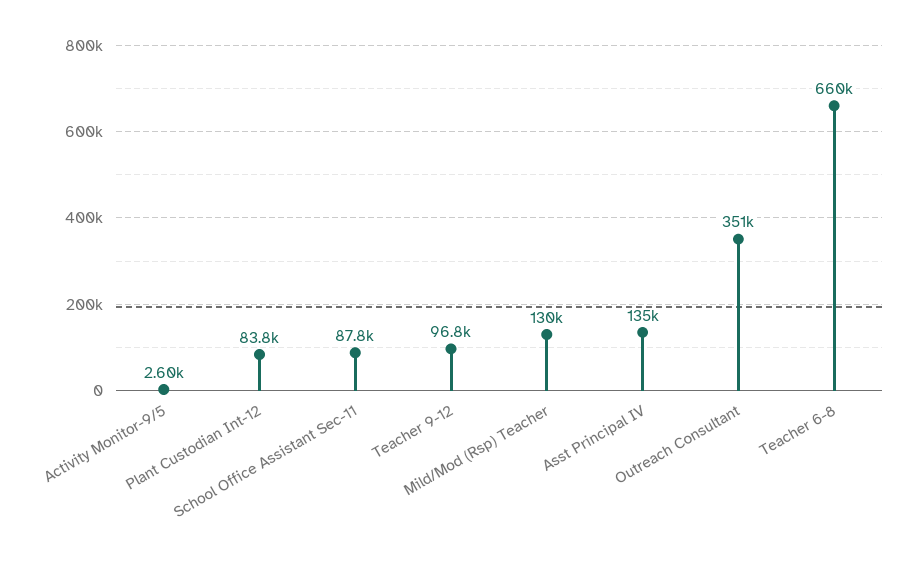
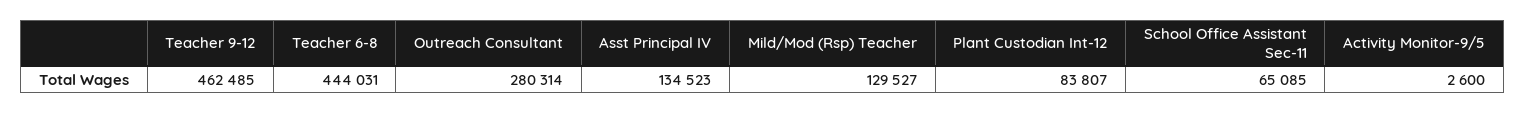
School Office Assistant Sec-11: 87800 -> 65085
Teacher 9-12: 96800 -> 462485
Outreach Consultant: 351000 -> 280314
Teacher 6-8: 660000 -> 444031

